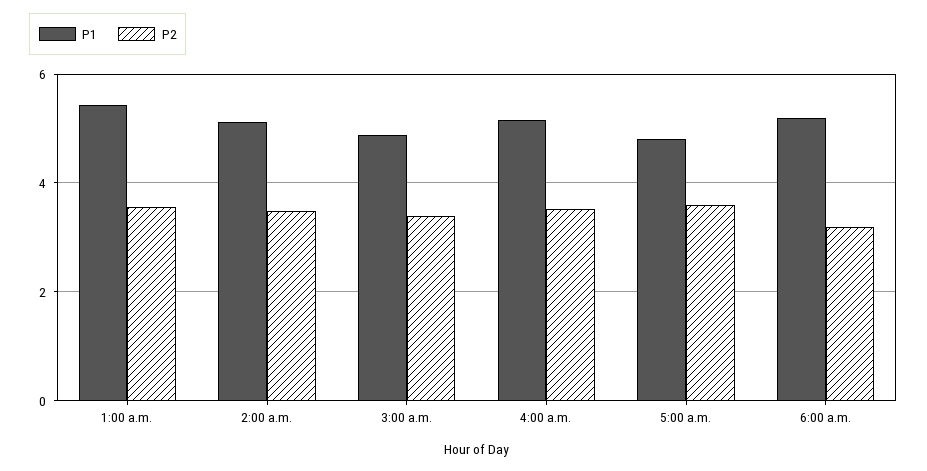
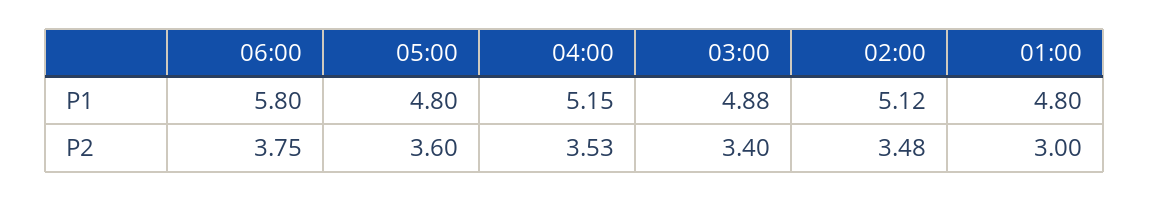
P1, 1:00 a.m.: 5.4 -> 4.8
P2, 1:00 a.m.: 3.6 -> 3
P1, 6:00 a.m.: 5.2 -> 5.8
P2, 6:00 a.m.: 3.2 -> 3.75

